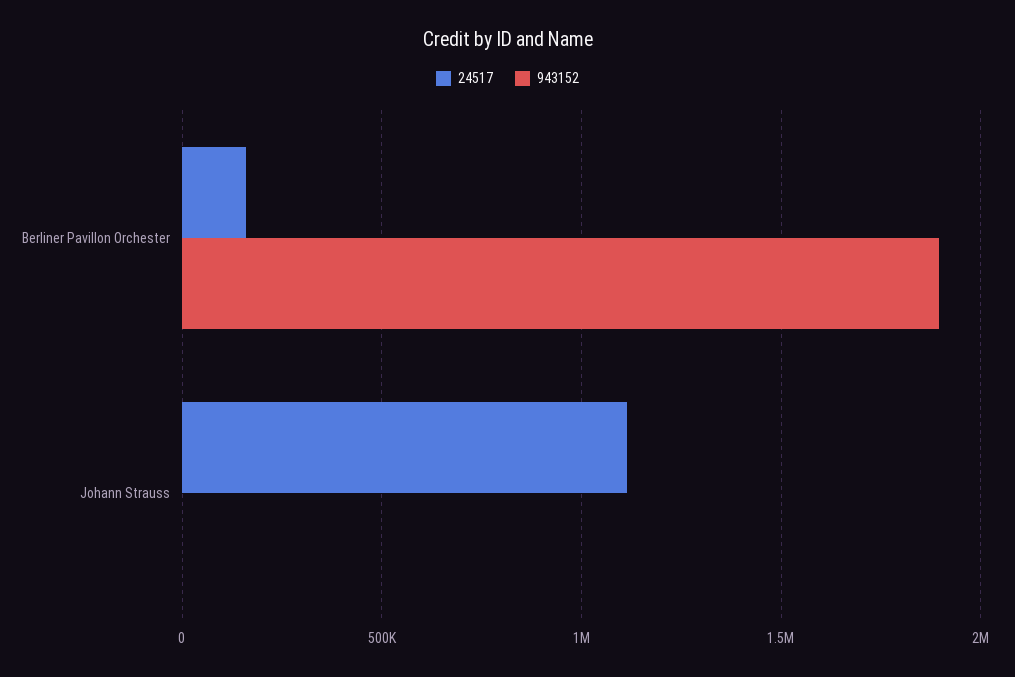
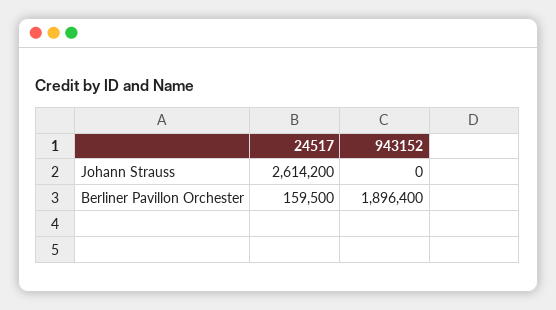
24517, Johann Strauss: 1100000 -> 2614200

